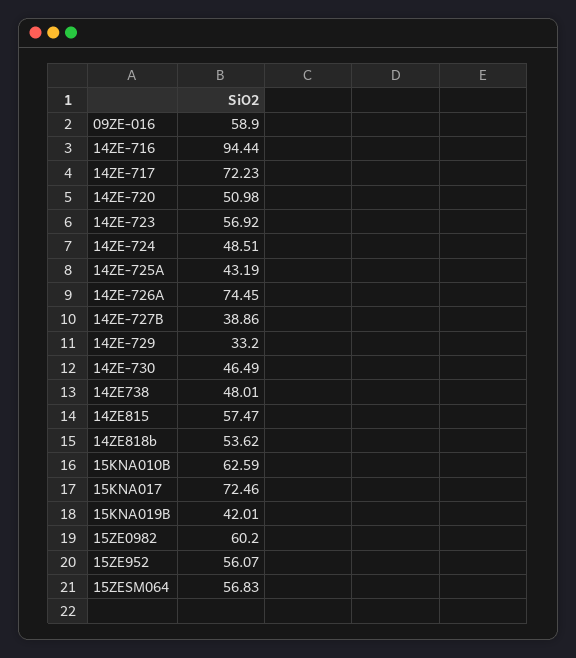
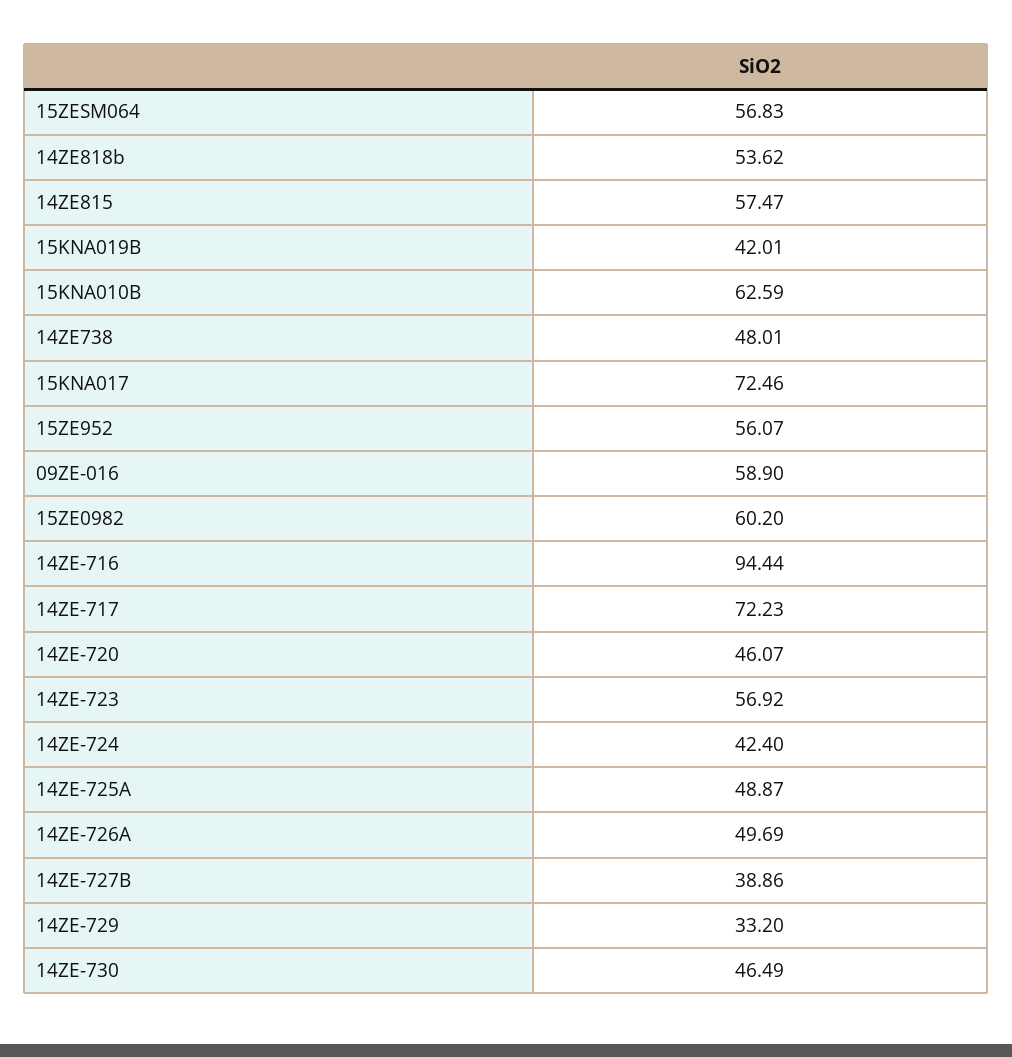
14ZE-720: 50.98 -> 46.07
14ZE-724: 48.51 -> 42.4
14ZE-725A: 43.19 -> 48.87
14ZE-726A: 74.45 -> 49.69

